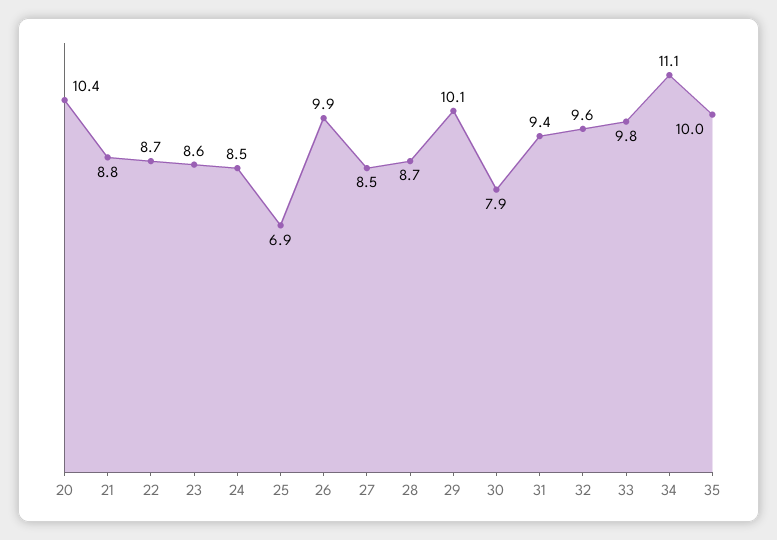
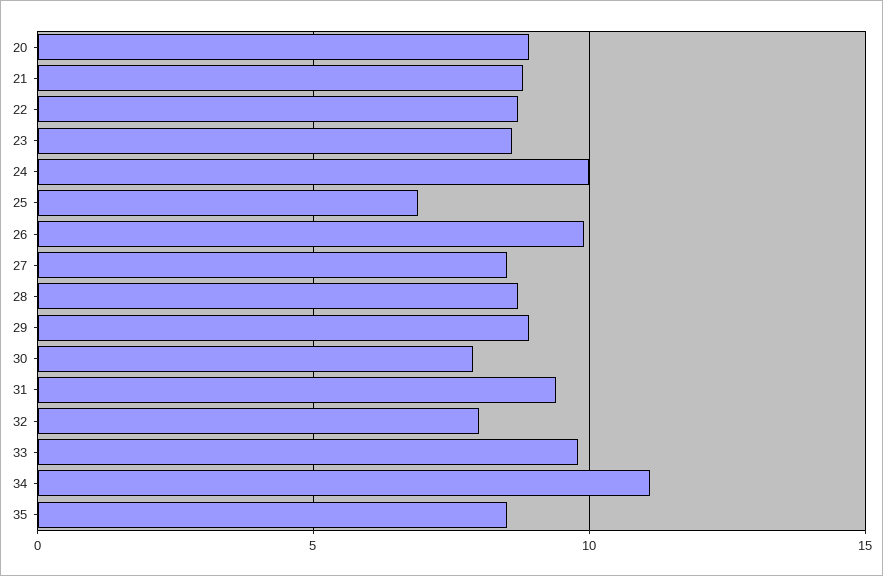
20: 10.4 -> 9
24: 8.5 -> 10
29: 10.1 -> 9
32: 9.6 -> 8
35: 10 -> 8.5

